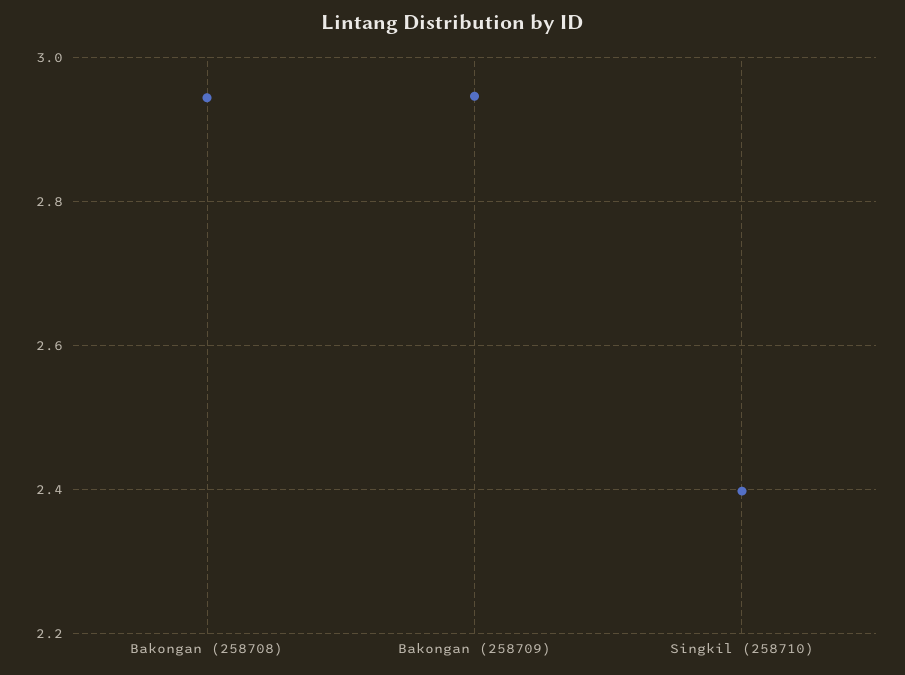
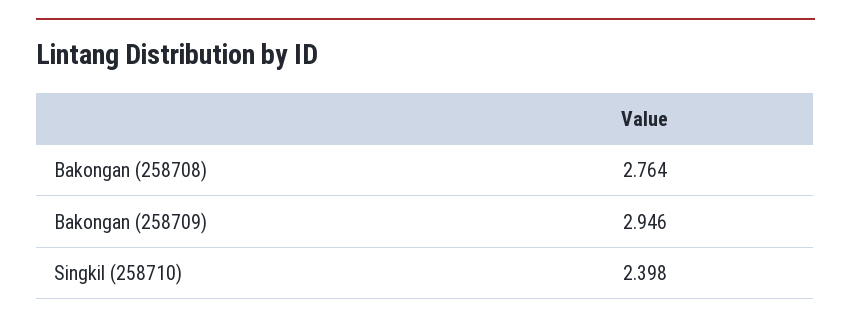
Bakongan (258708): 2.94 -> 2.764

